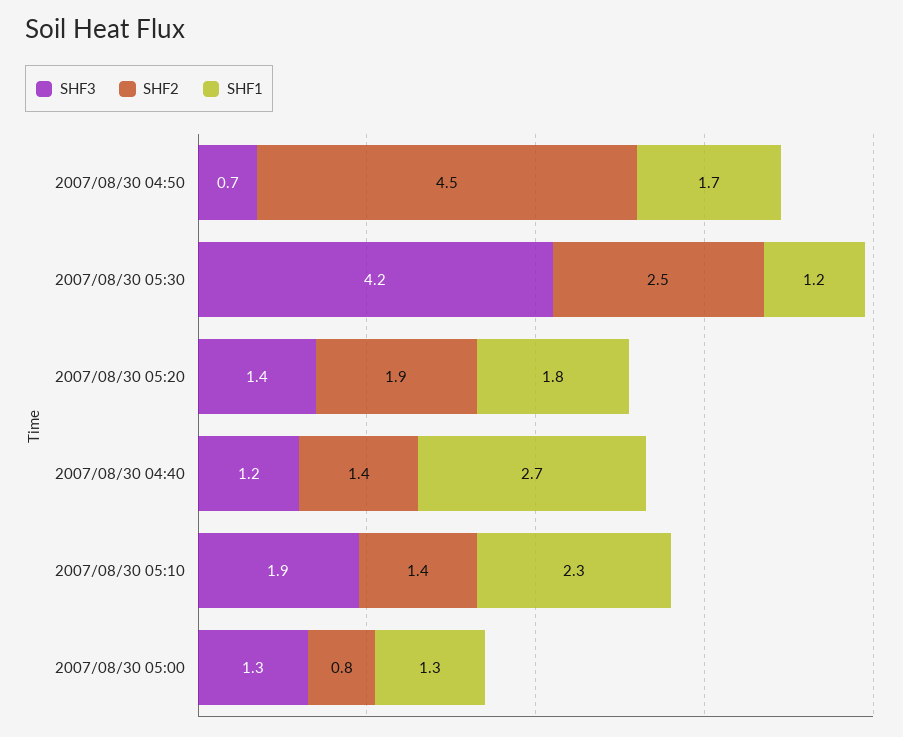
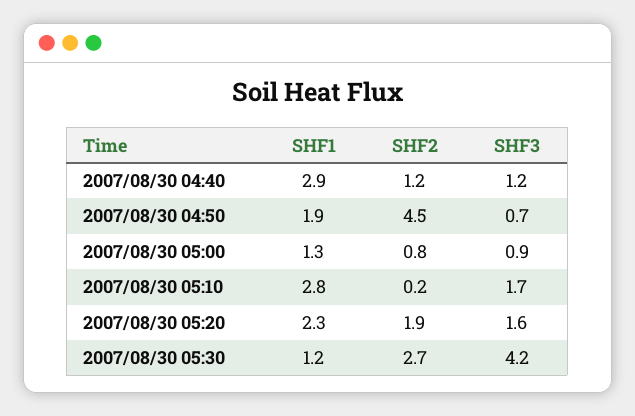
SHF1, 2007/08/30 04:50: 1.7 -> 1.9
SHF2, 2007/08/30 05:30: 2.5 -> 2.7
SHF3, 2007/08/30 05:20: 1.4 -> 1.6
SHF1, 2007/08/30 05:20: 1.8 -> 2.3
SHF2, 2007/08/30 04:40: 1.4 -> 1.2
SHF1, 2007/08/30 04:40: 2.7 -> 2.9
SHF3, 2007/08/30 05:10: 1.9 -> 1.7
SHF2, 2007/08/30 05:10: 1.4 -> 0.2
SHF1, 2007/08/30 05:10: 2.3 -> 2.8
SHF3, 2007/08/30 05:00: 1.3 -> 0.9

